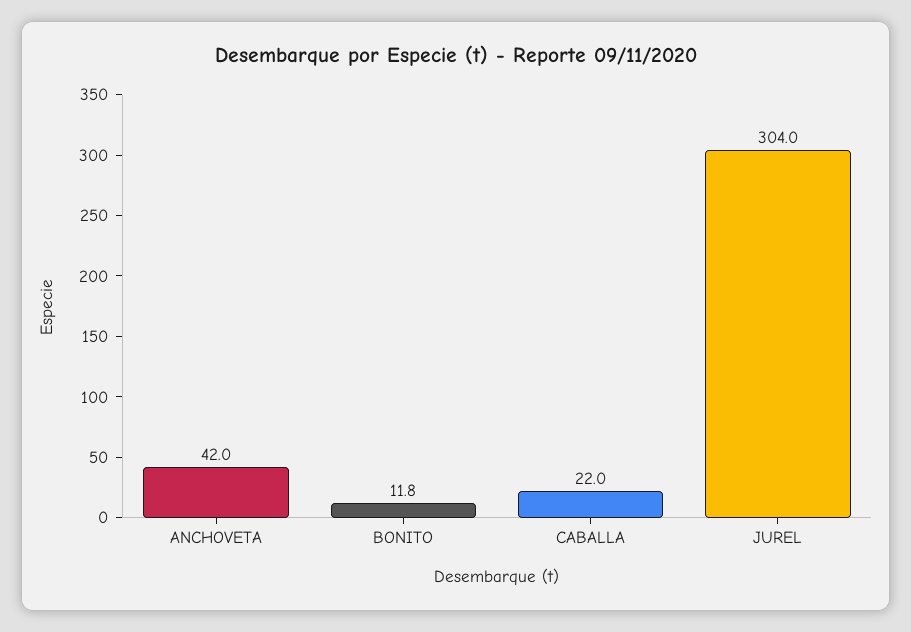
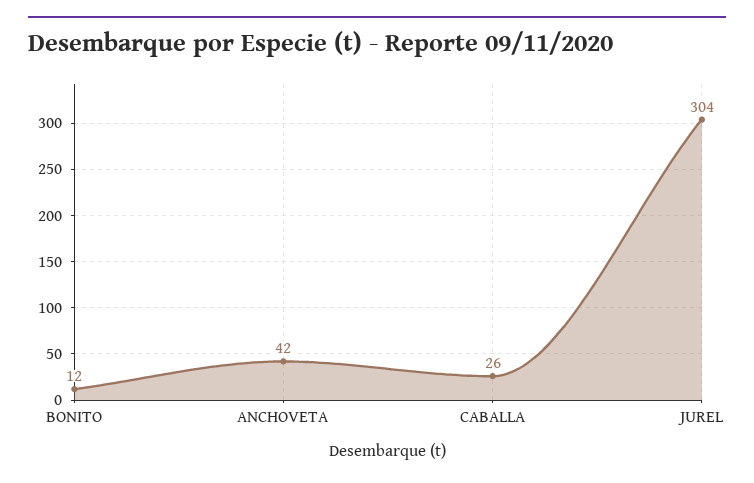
CABALLA: 22 -> 26

